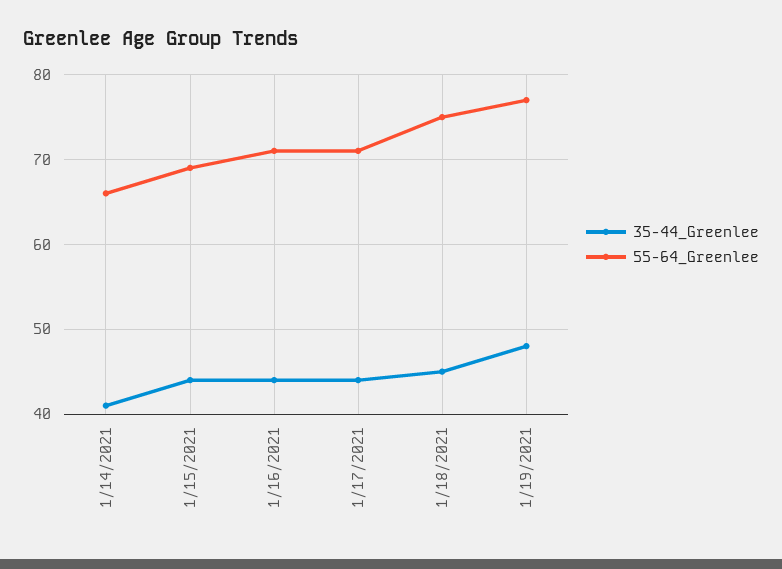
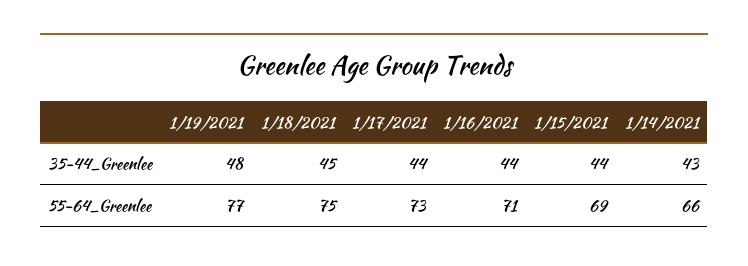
35-44_Greenlee, 1/14/2021: 41 -> 43
55-64_Greenlee, 1/17/2021: 71 -> 73

